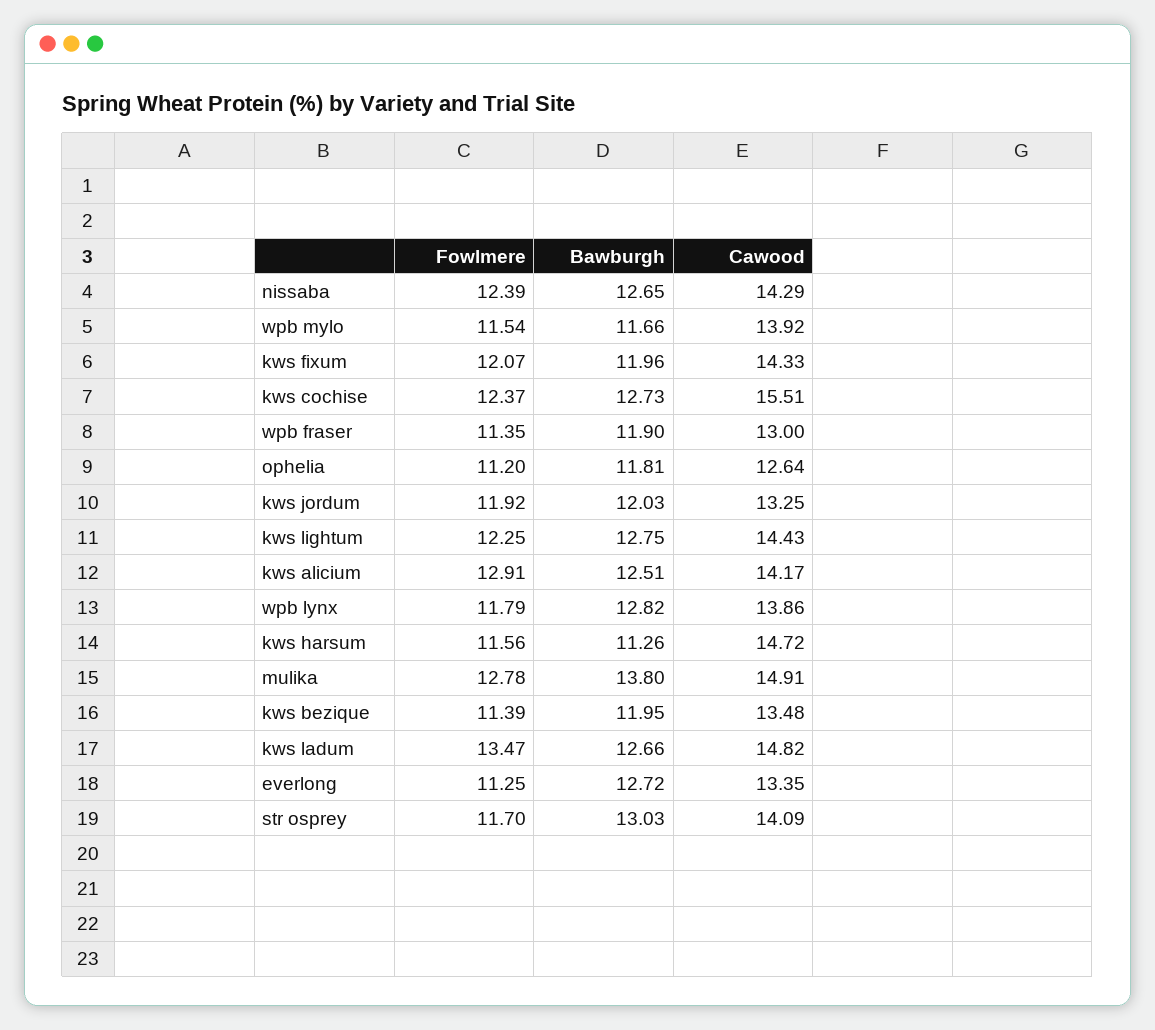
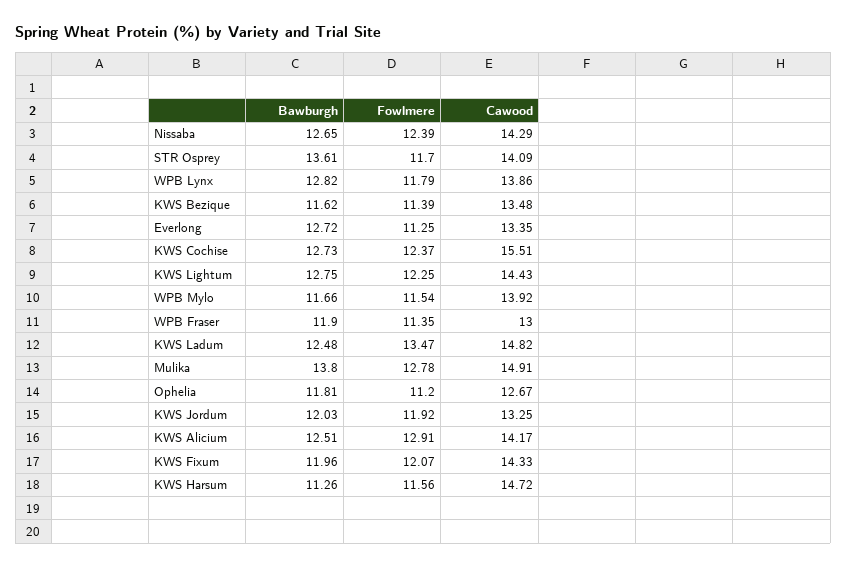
Cawood, ophelia: 12.64 -> 12.67
Bawburgh, kws bezique: 11.95 -> 11.62
Bawburgh, kws ladum: 12.66 -> 12.48
Bawburgh, str osprey: 13.03 -> 13.61

